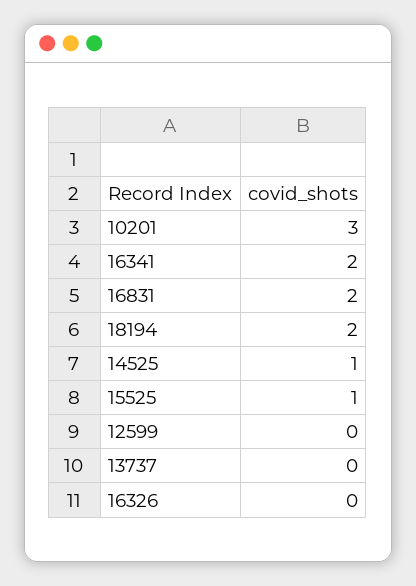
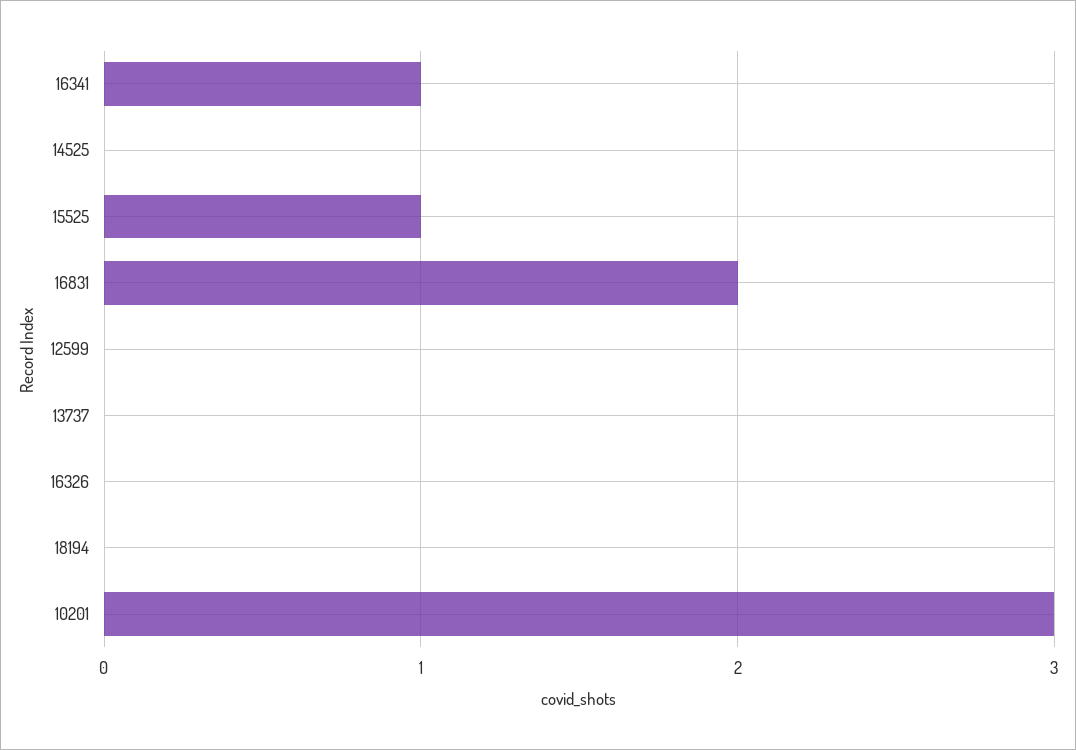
16341: 2 -> 1
18194: 2 -> 0
14525: 1 -> 0

